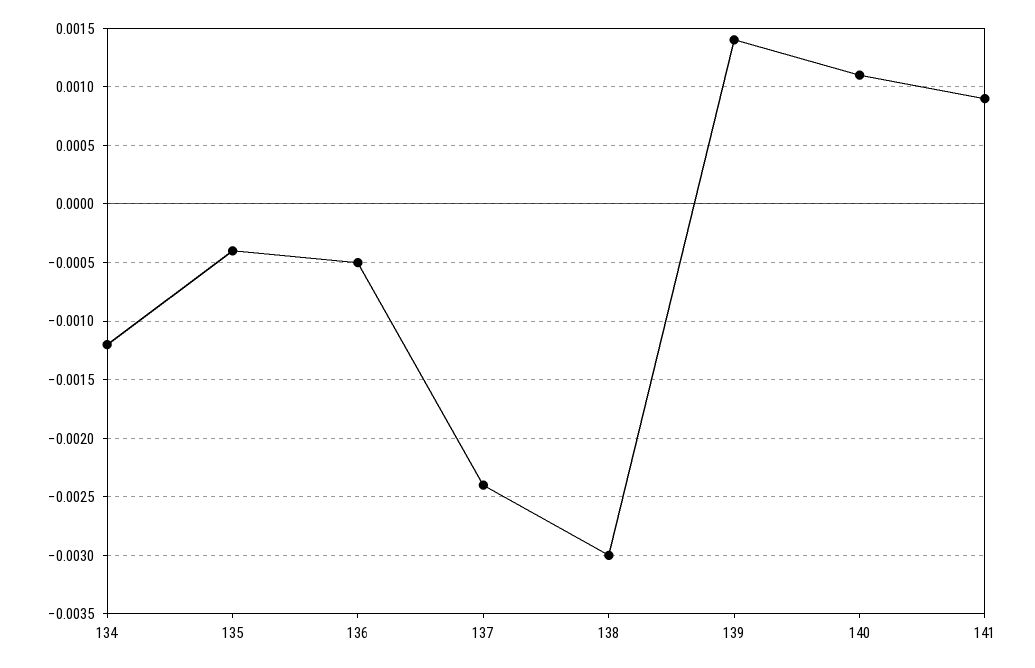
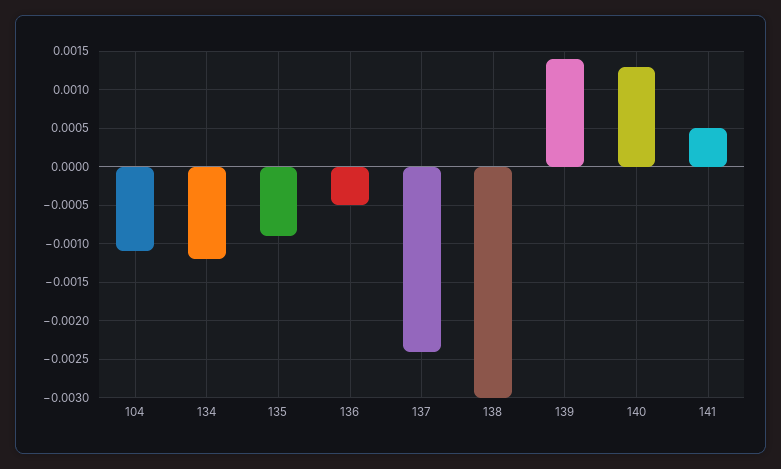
135: -0.0004 -> -0.0009
140: 0.0011 -> 0.0013
141: 0.0009 -> 0.0005
104: none -> -0.0011

